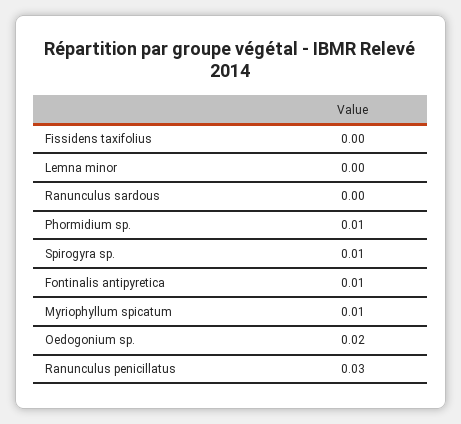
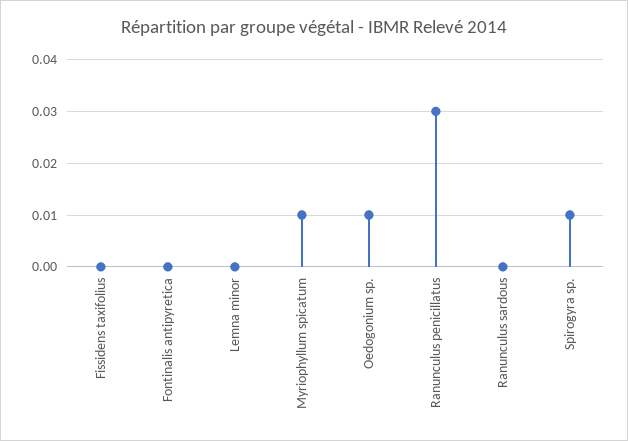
Phormidium sp.: 0.01 -> none
Fontinalis antipyretica: 0.01 -> 0
Oedogonium sp.: 0.02 -> 0.01

